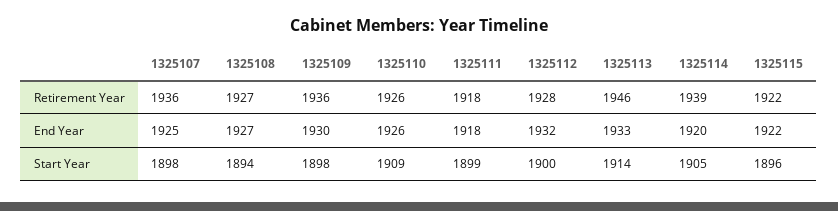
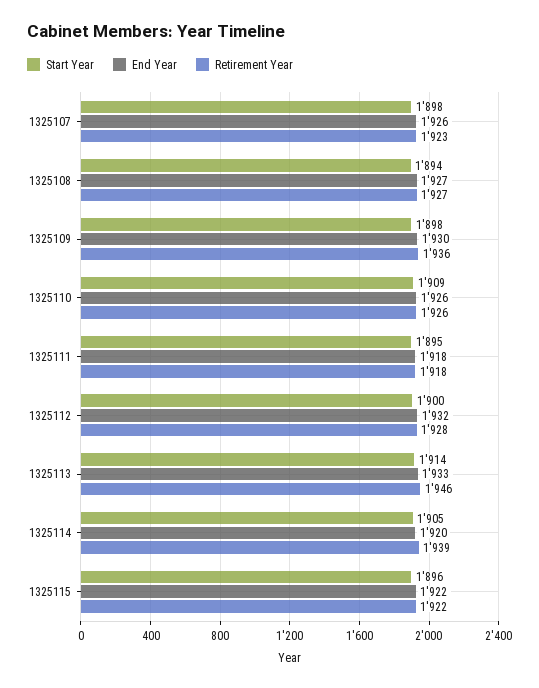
Retirement Year, 1325107: 1936 -> 1923
End Year, 1325107: 1925 -> 1926
Start Year, 1325111: 1899 -> 1895

